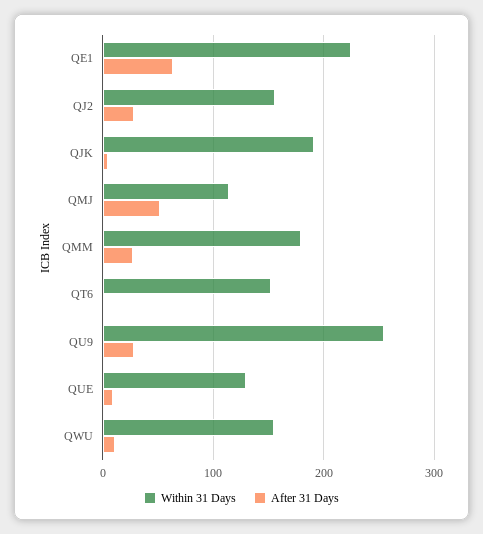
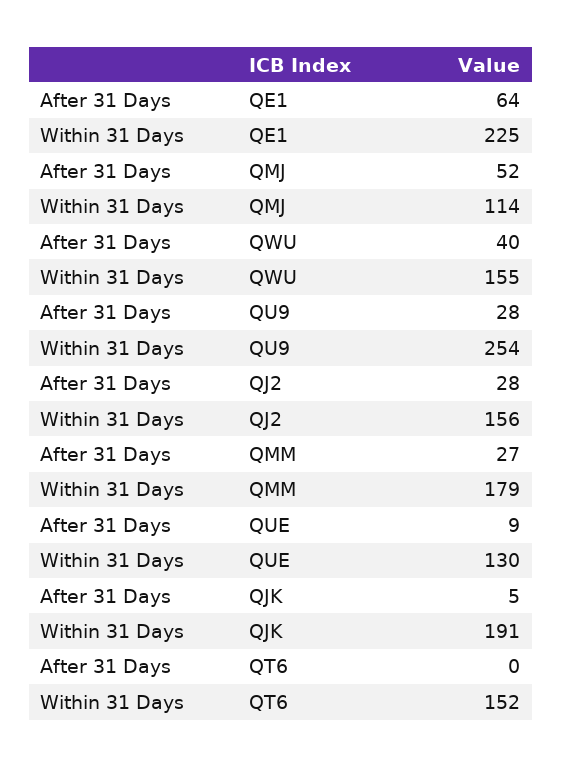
After 31 Days, QWU: 10 -> 40

